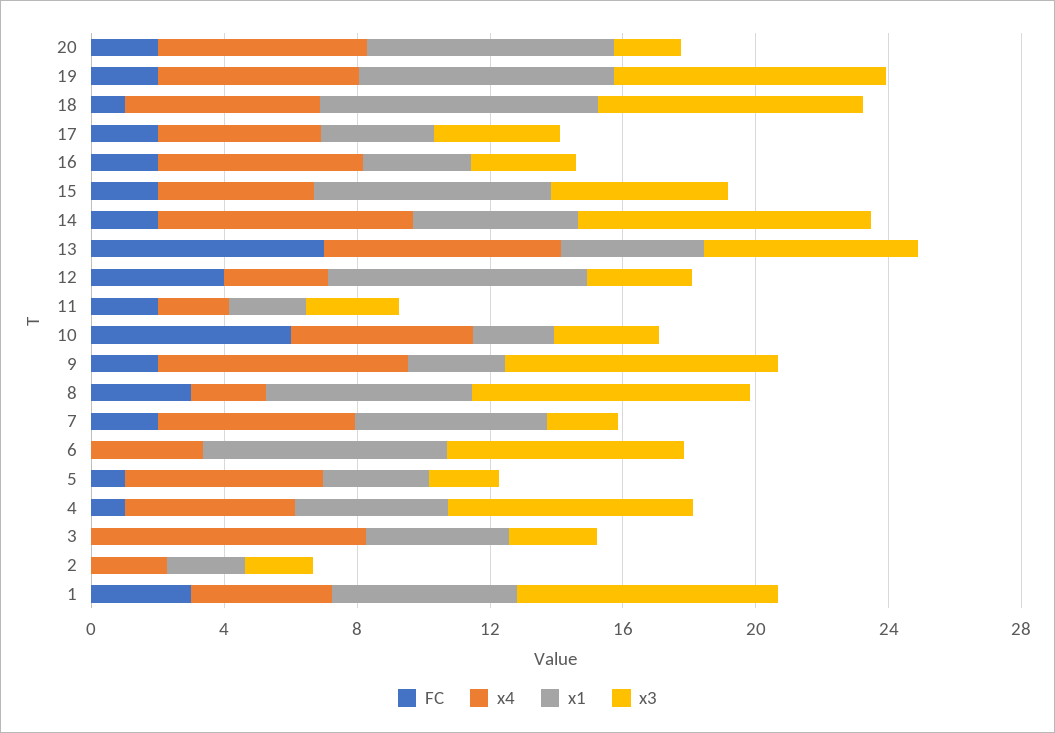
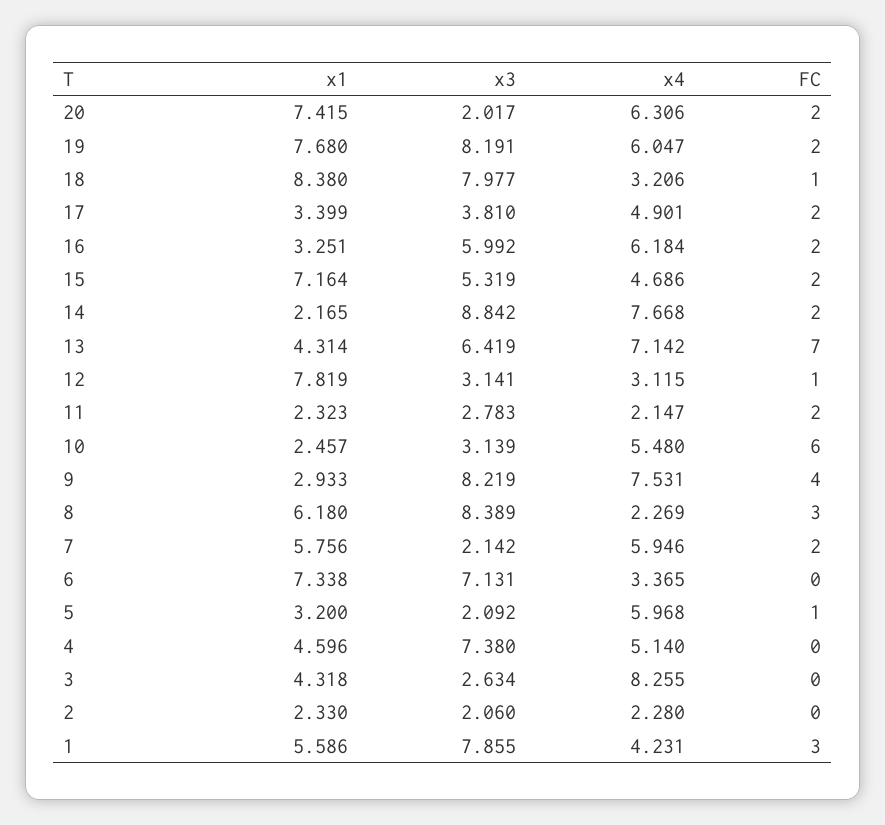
x4, 18: 6 -> 3.206
x3, 16: 3 -> 5.992
x1, 14: 5 -> 2.165
FC, 12: 4 -> 1
FC, 9: 2 -> 4
FC, 4: 1 -> 0

